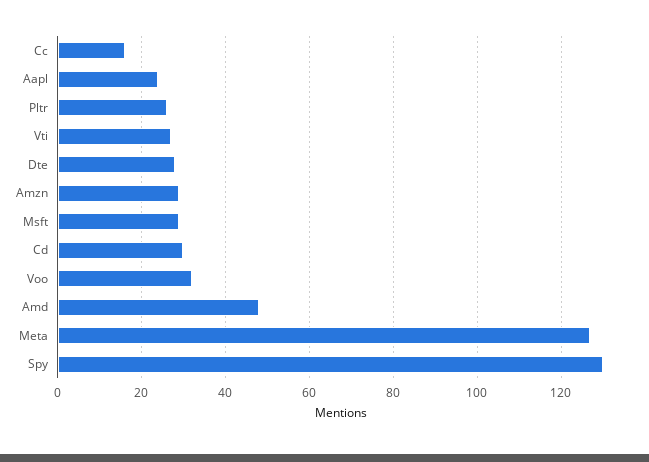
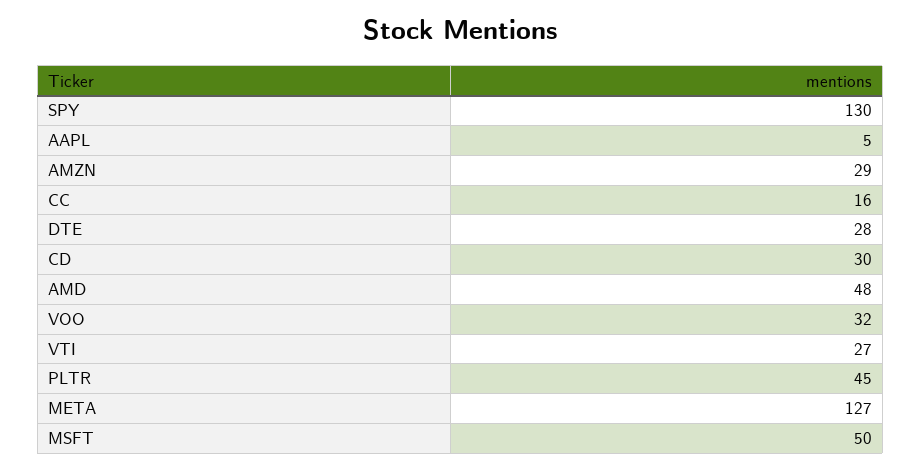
Aapl: 25 -> 5
Pltr: 25 -> 45
Msft: 30 -> 50

